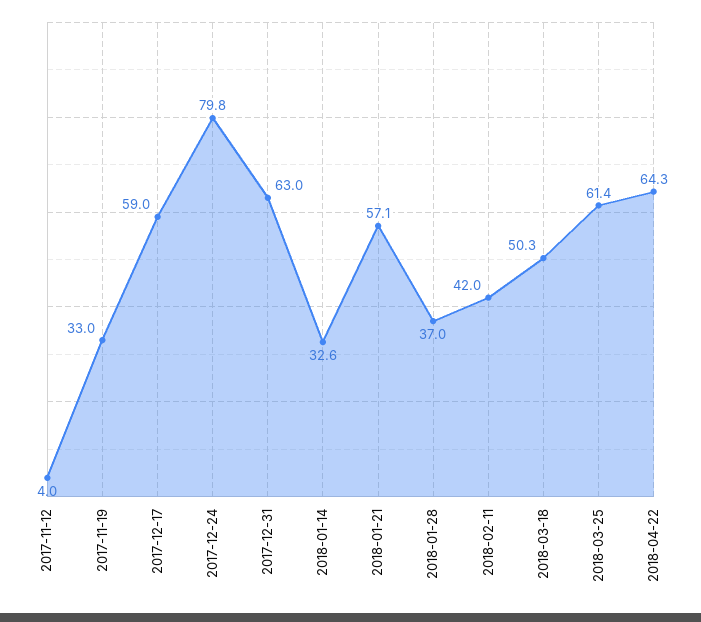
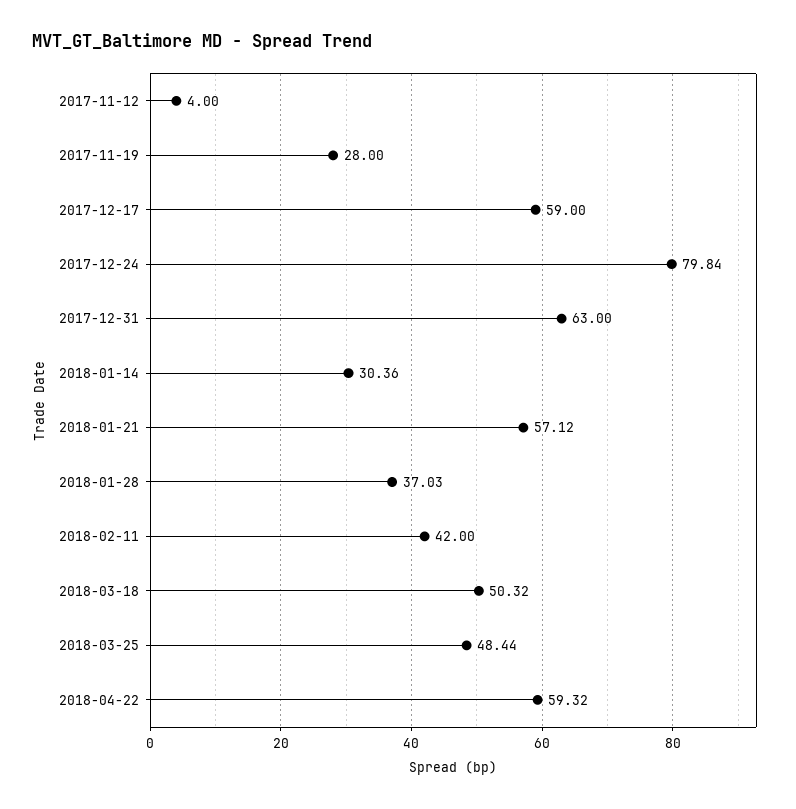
2017-11-19: 33 -> 28
2018-01-14: 32.6 -> 30.36
2018-03-25: 61.4 -> 48.44
2018-04-22: 64.3 -> 59.32

